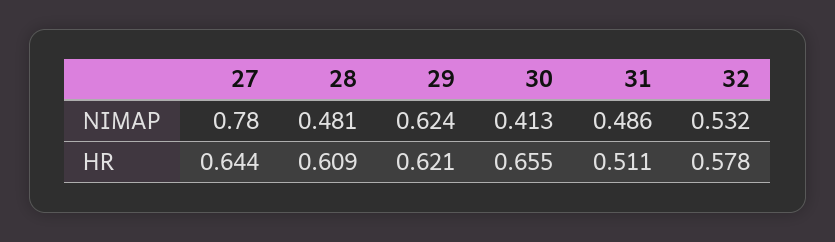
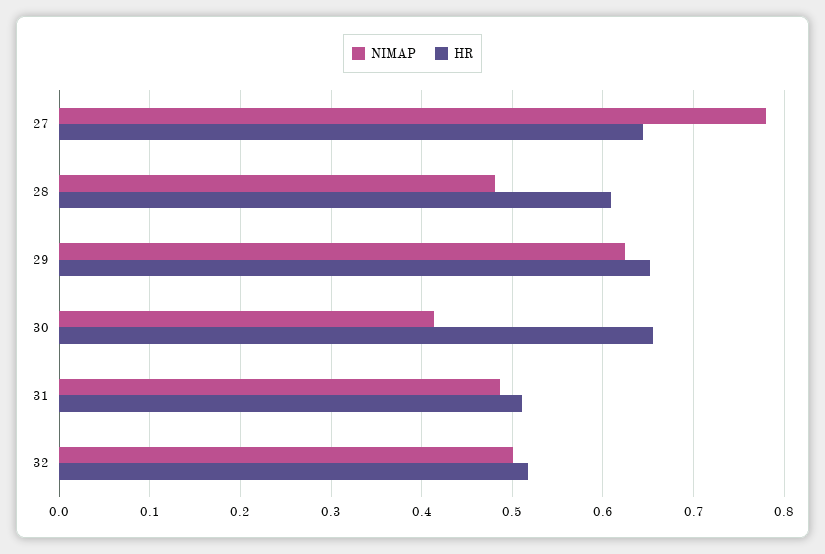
NIMAP, 32: 0.532 -> 0.5
HR, 29: 0.621 -> 0.65
HR, 32: 0.578 -> 0.52

